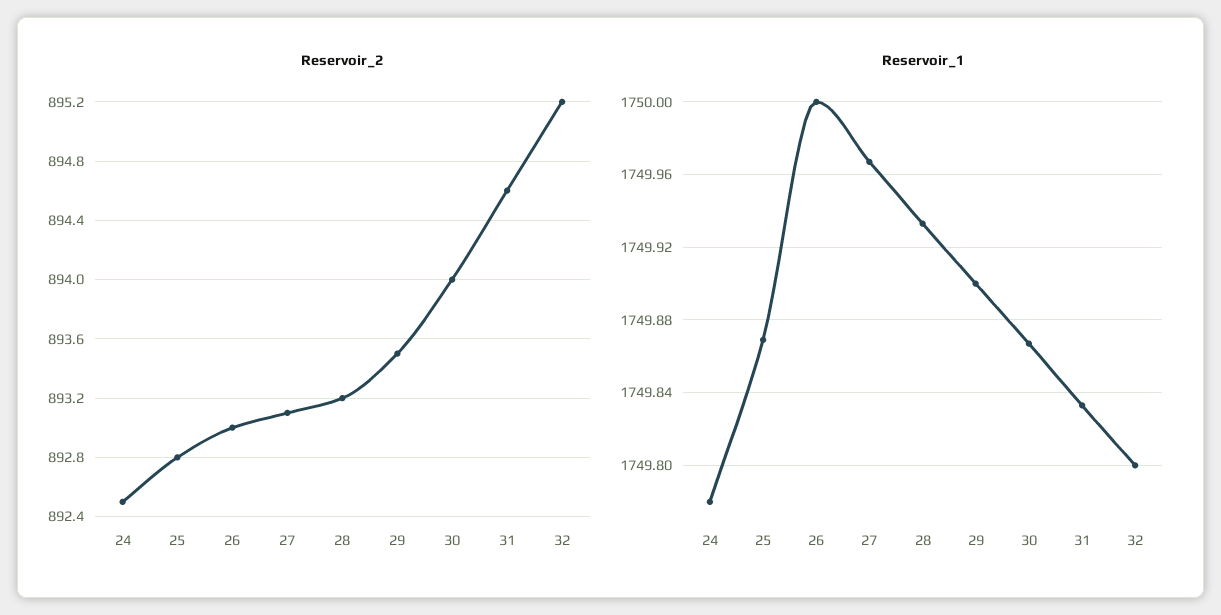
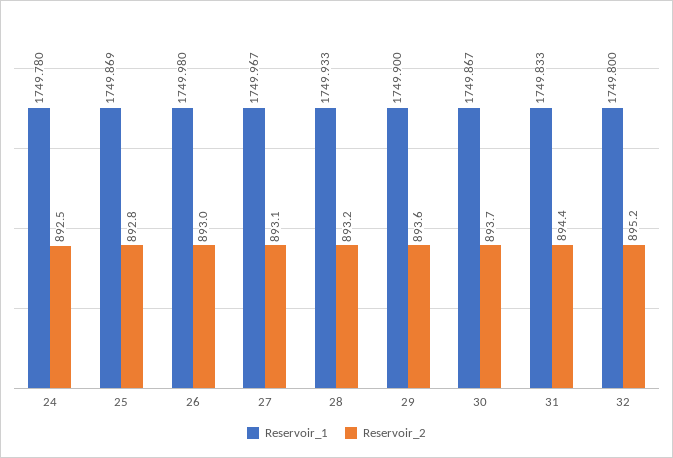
Reservoir_2, 29: 893.5 -> 893.6
Reservoir_2, 30: 894 -> 893.7
Reservoir_2, 31: 894.6 -> 894.4
Reservoir_1, 26: 1750 -> 1749.98

